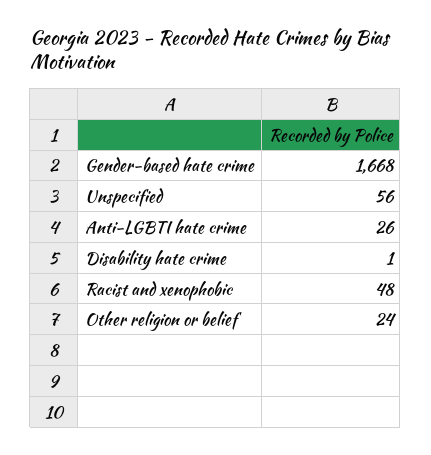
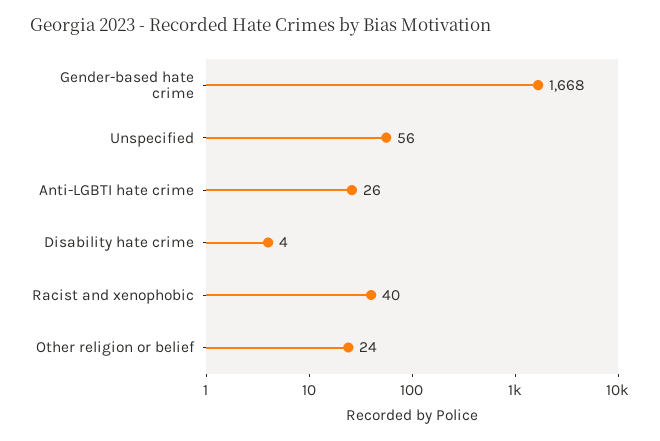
Disability hate crime: 1 -> 4
Racist and xenophobic: 48 -> 40

